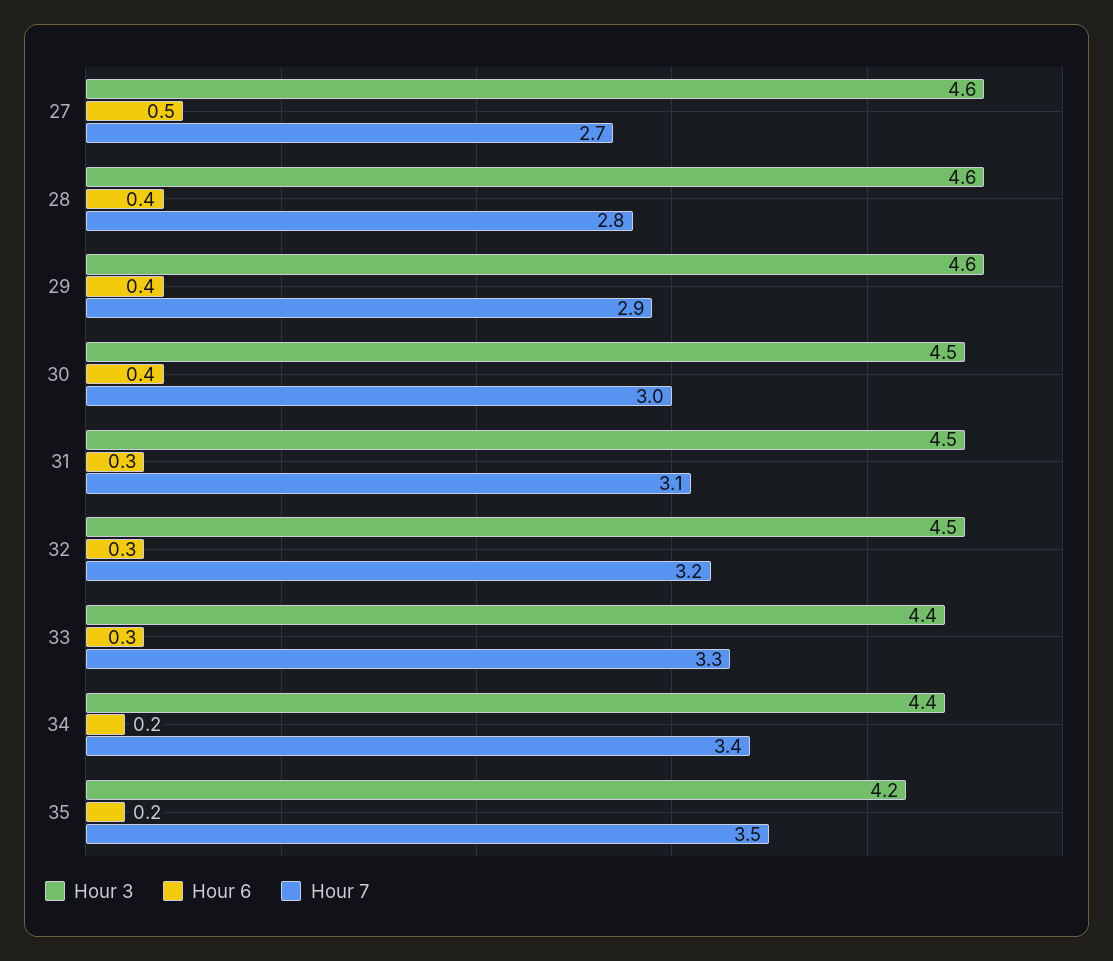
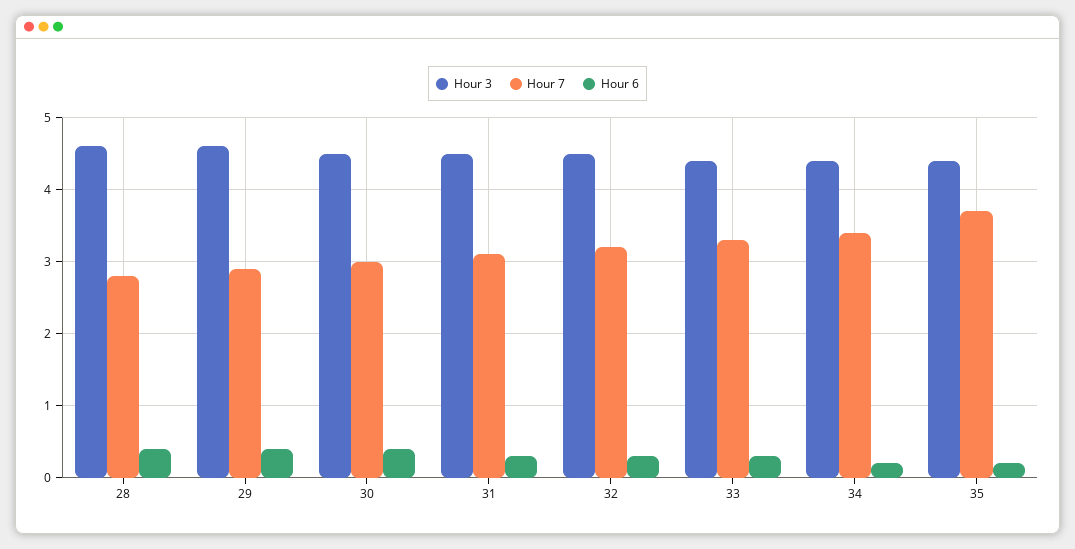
Hour 3, 27: 4.6 -> none
Hour 6, 27: 0.5 -> none
Hour 7, 27: 2.7 -> none
Hour 3, 35: 4.2 -> 4.4
Hour 7, 35: 3.5 -> 3.7

